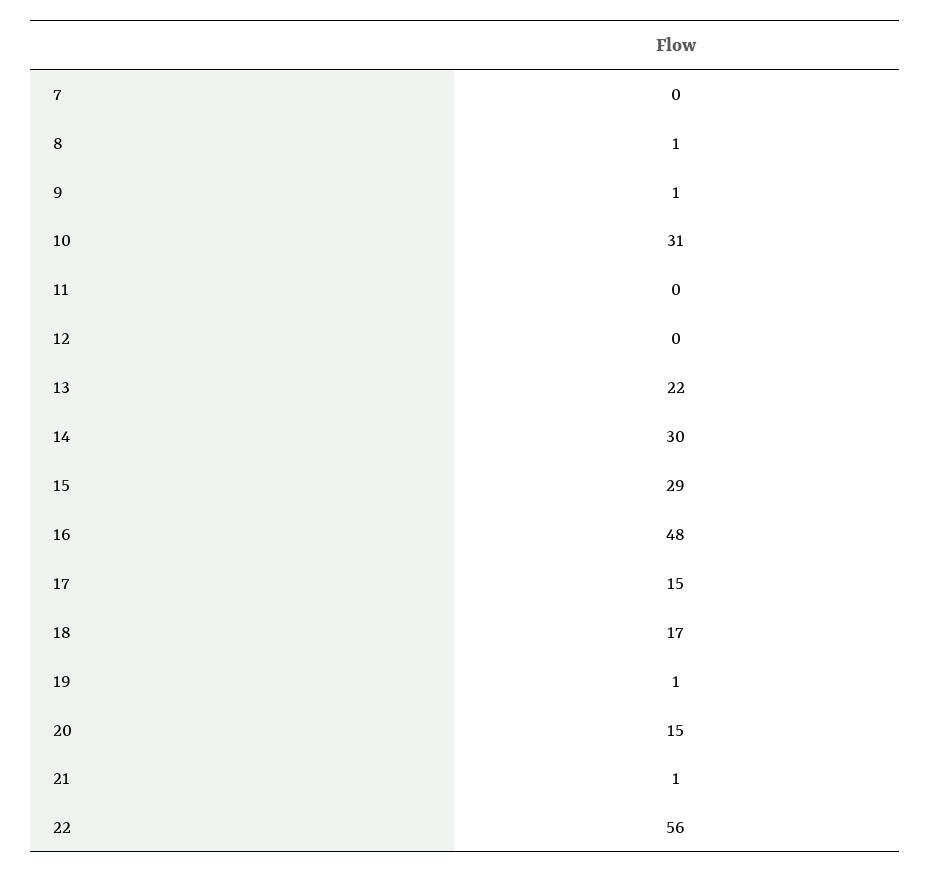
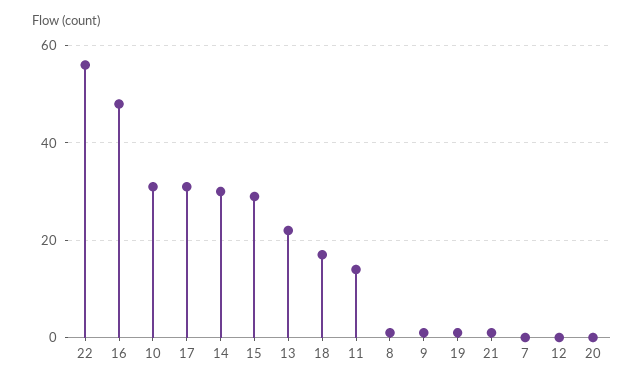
11: 0 -> 15
17: 15 -> 30
20: 15 -> 0

